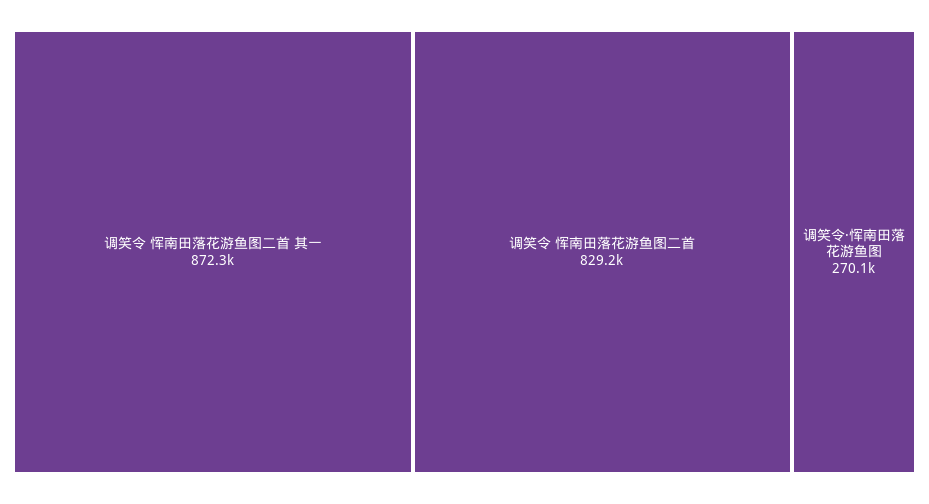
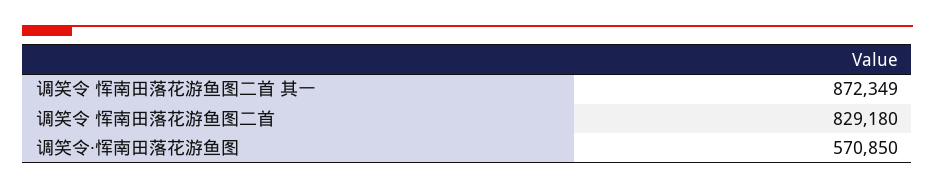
调笑令·恽南田落花游鱼图: 270100 -> 570850

